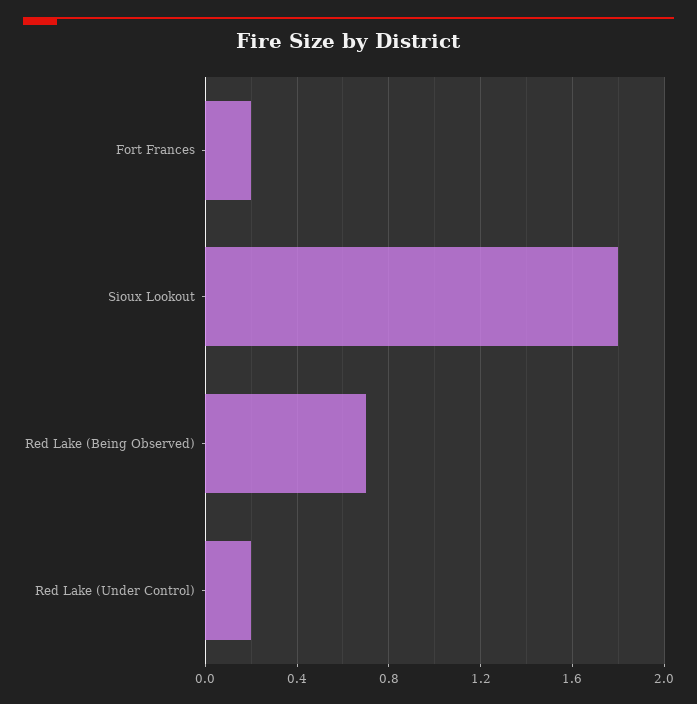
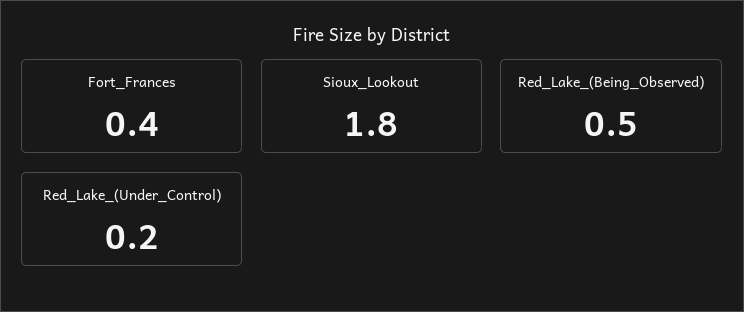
Fort Frances: 0.2 -> 0.4
Red Lake (Being Observed): 0.7 -> 0.5

